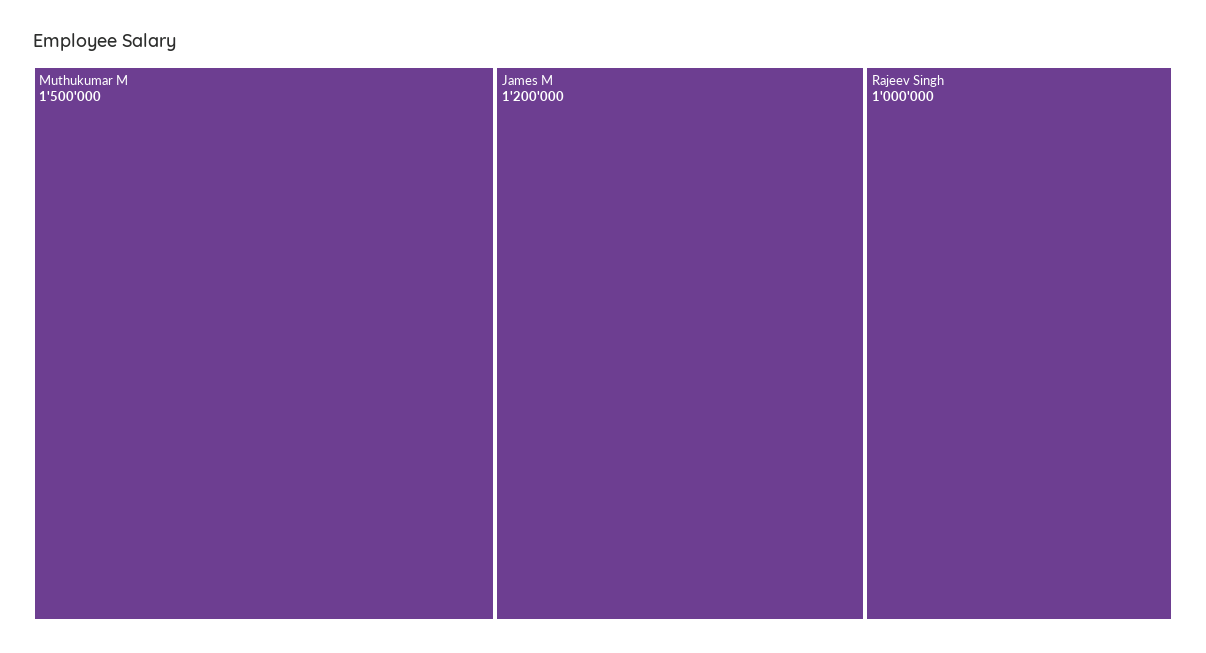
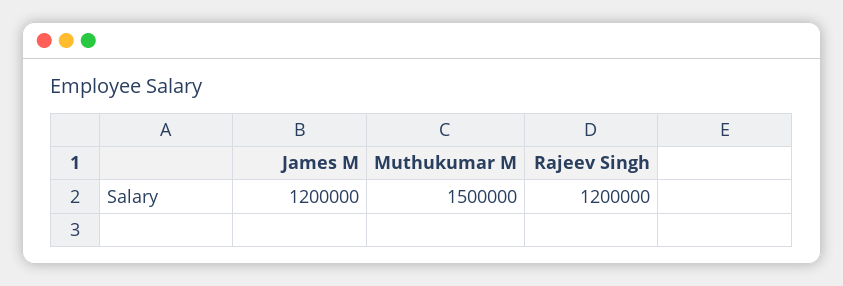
Rajeev Singh: 1000000 -> 1200000

